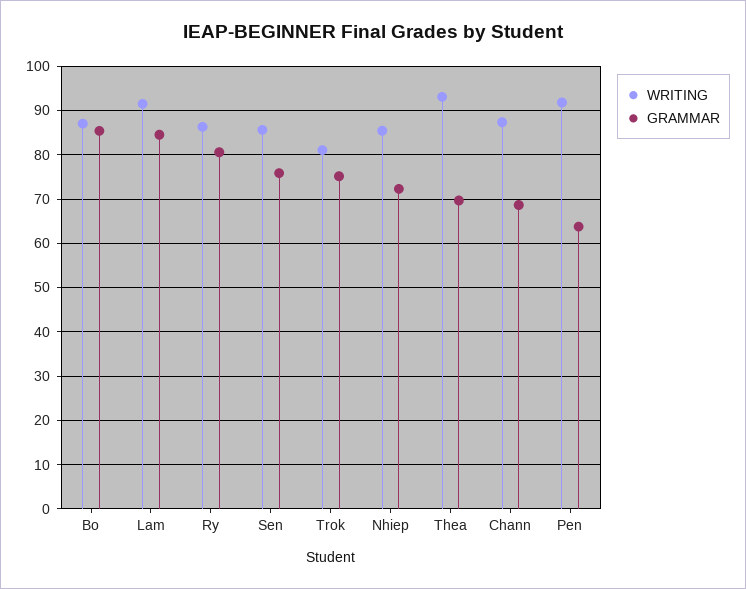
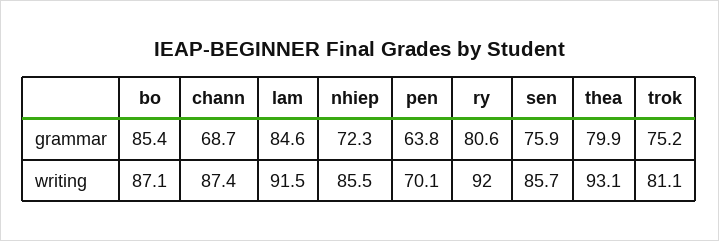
WRITING, Ry: 86 -> 92
GRAMMAR, Thea: 70 -> 79.9
WRITING, Pen: 92 -> 70.1

